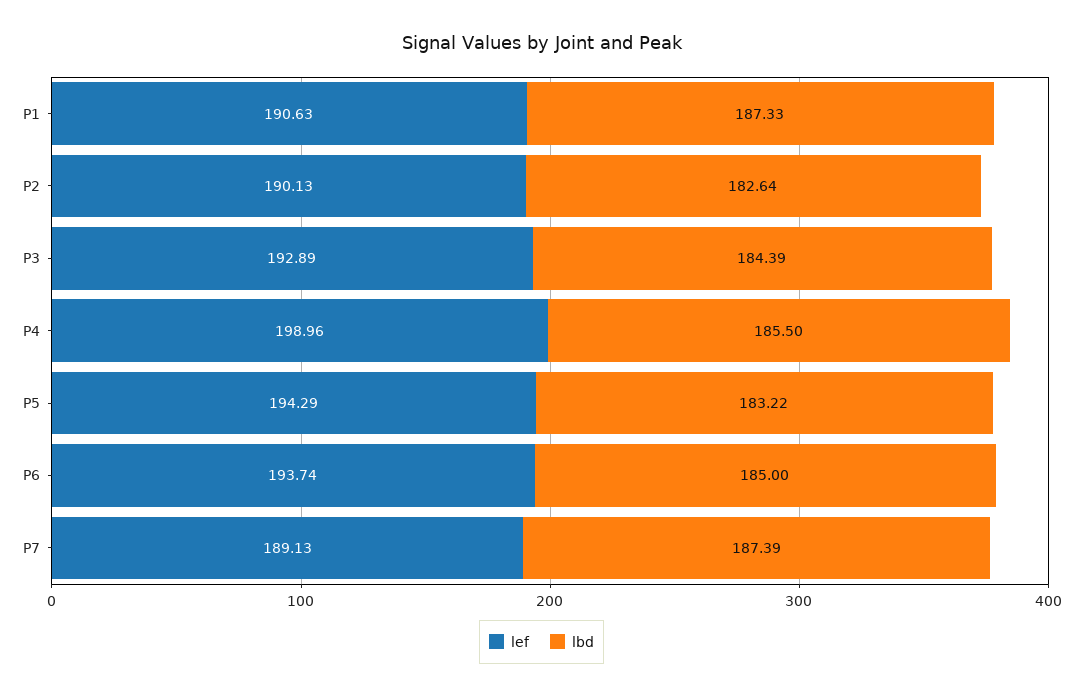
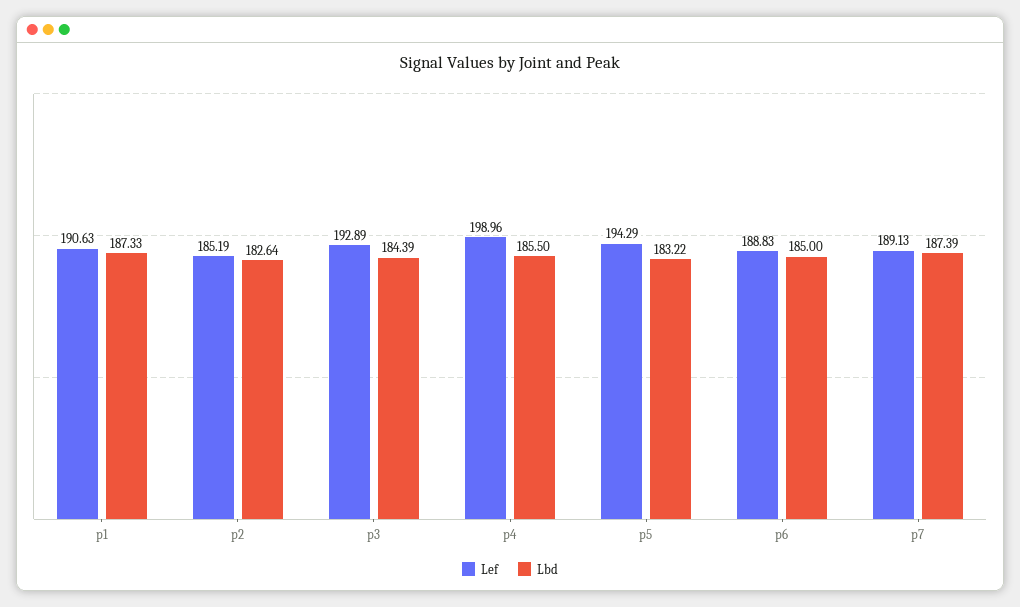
lef, P2: 190.13 -> 185.19
lef, P6: 193.74 -> 188.83

